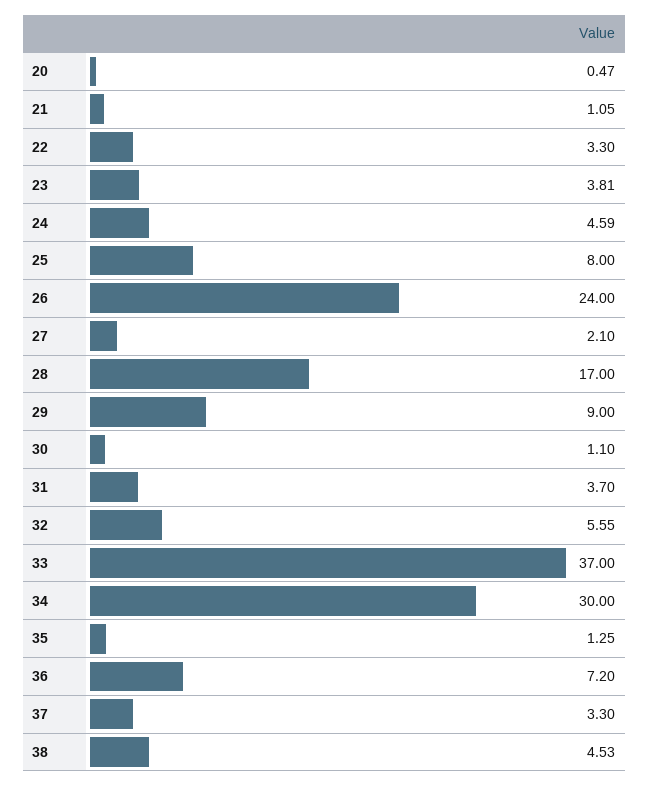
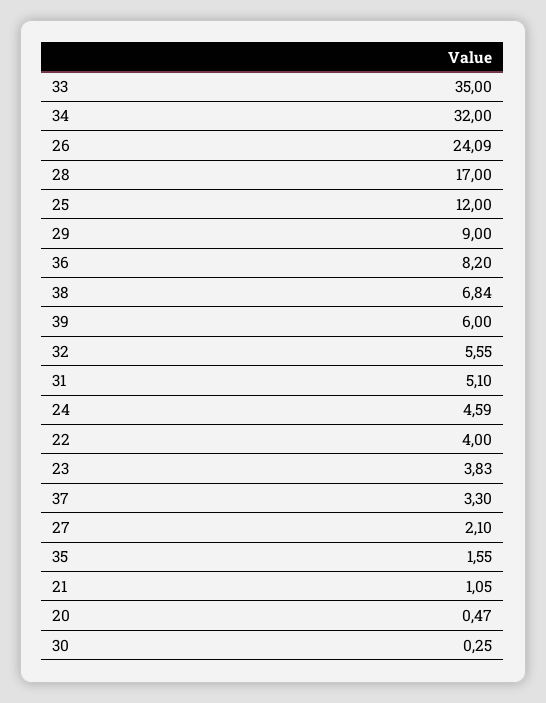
22: 3.3 -> 4
23: 3.81 -> 3.83
25: 8 -> 12
26: 24 -> 24.09
30: 1.1 -> 0.25
31: 3.7 -> 5.1
33: 37 -> 35
34: 30 -> 32
35: 1.25 -> 1.55
36: 7.2 -> 8.2
38: 4.53 -> 6.84
39: none -> 6

